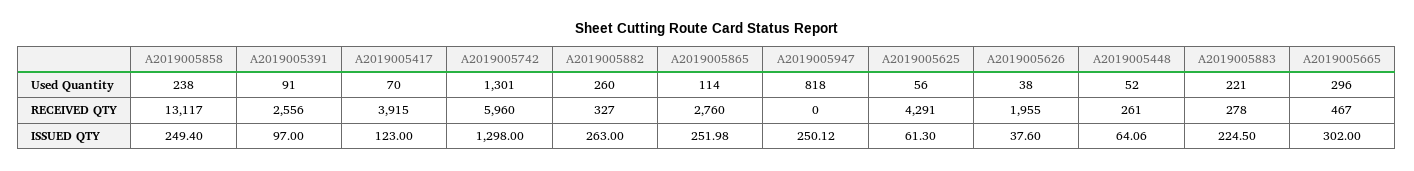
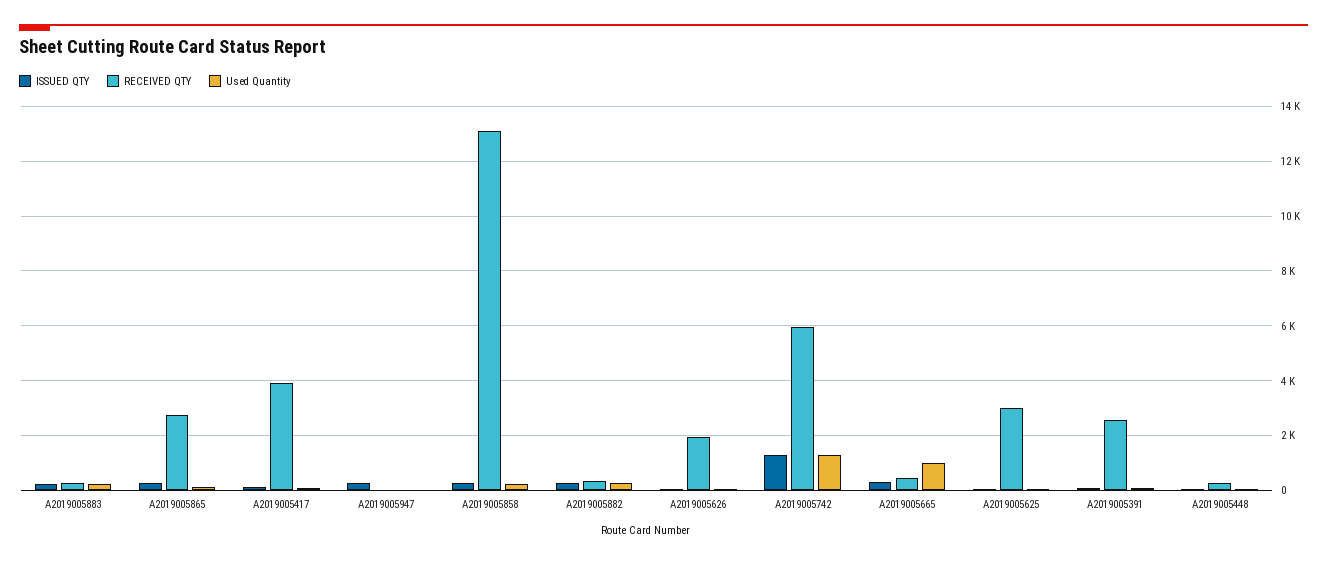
Used Quantity, A2019005947: 818 -> 0
Used Quantity, A2019005665: 296 -> 1000
RECEIVED QTY, A2019005625: 4291 -> 3000

